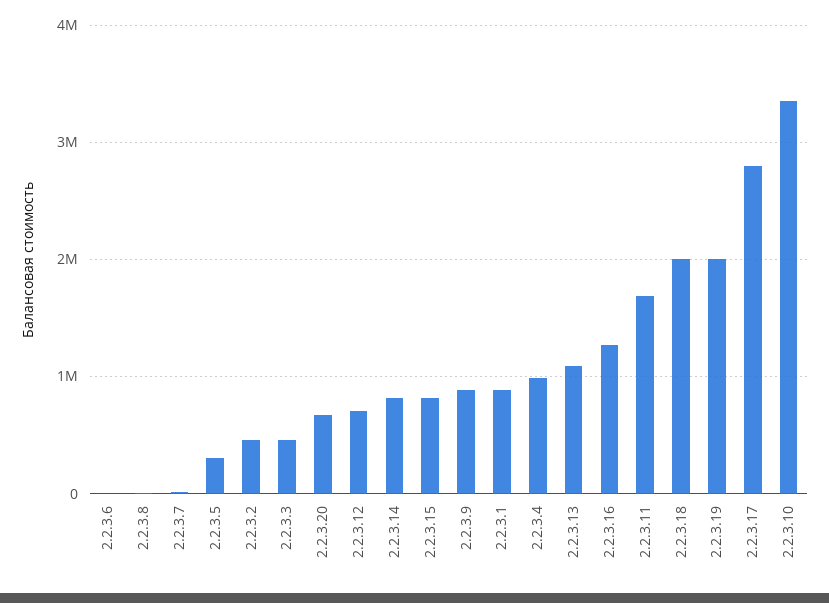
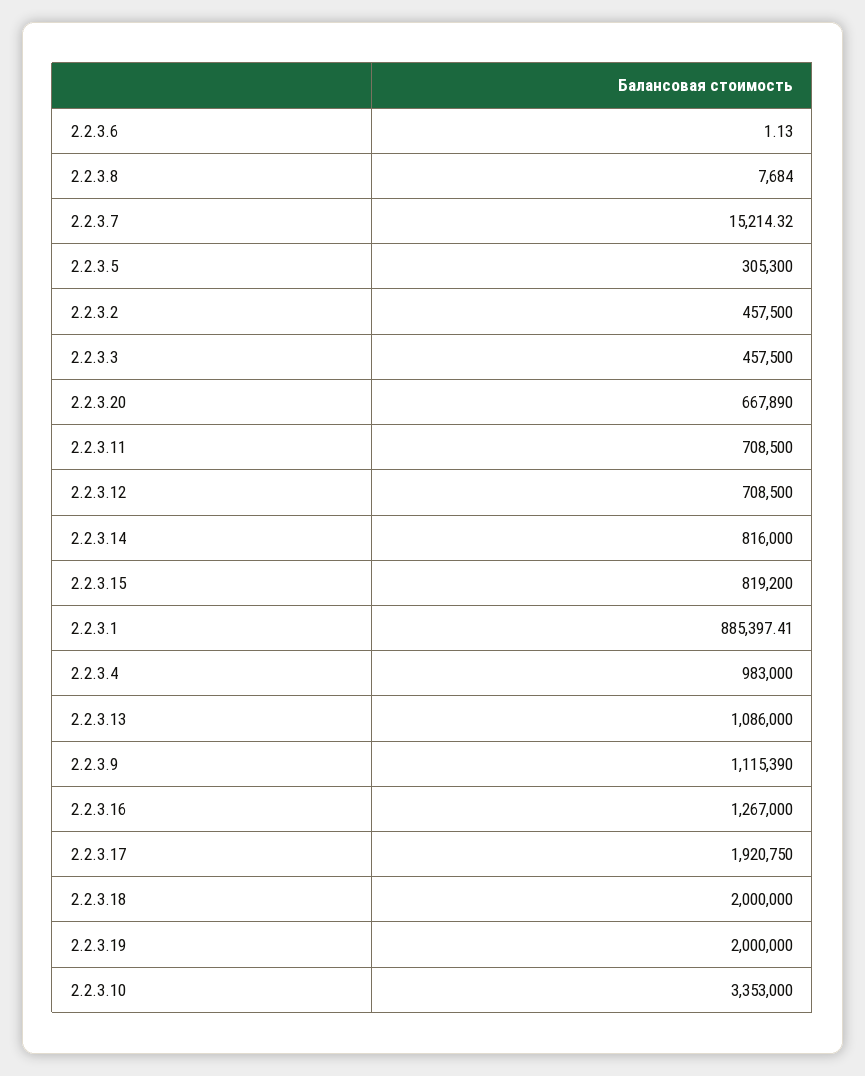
2.2.3.9: 900000 -> 1115390
2.2.3.11: 1700000 -> 708500
2.2.3.17: 2800000 -> 1920750

